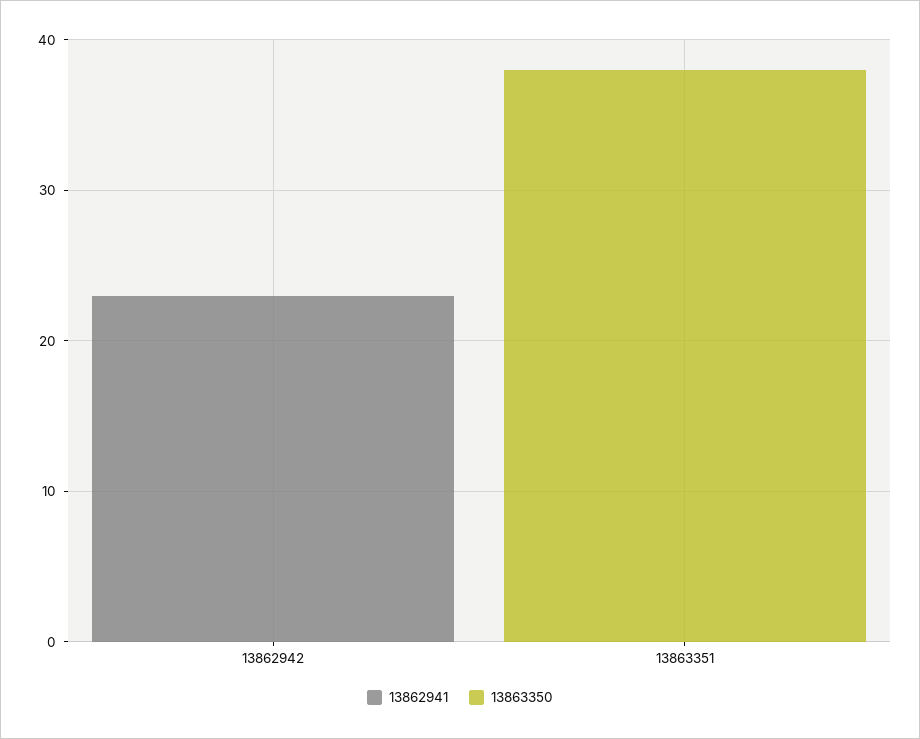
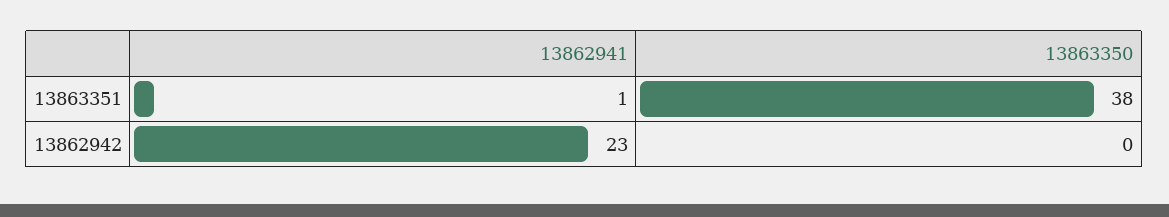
13862941, 13863351: 0 -> 1

